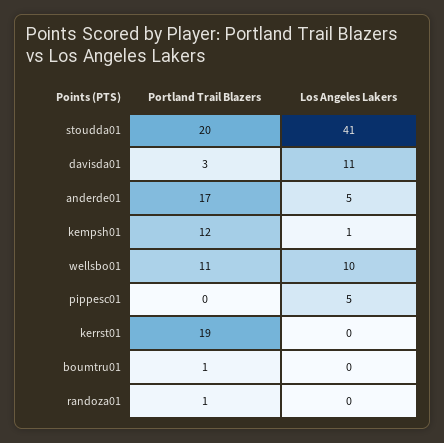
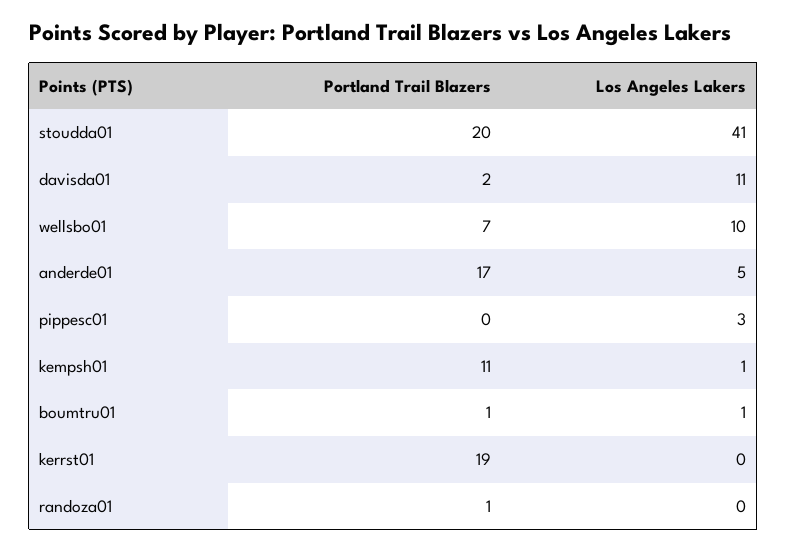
Portland Trail Blazers, davisda01: 3 -> 2
Portland Trail Blazers, kempsh01: 12 -> 11
Portland Trail Blazers, wellsbo01: 11 -> 7
Los Angeles Lakers, pippesc01: 5 -> 3
Los Angeles Lakers, boumtru01: 0 -> 1

